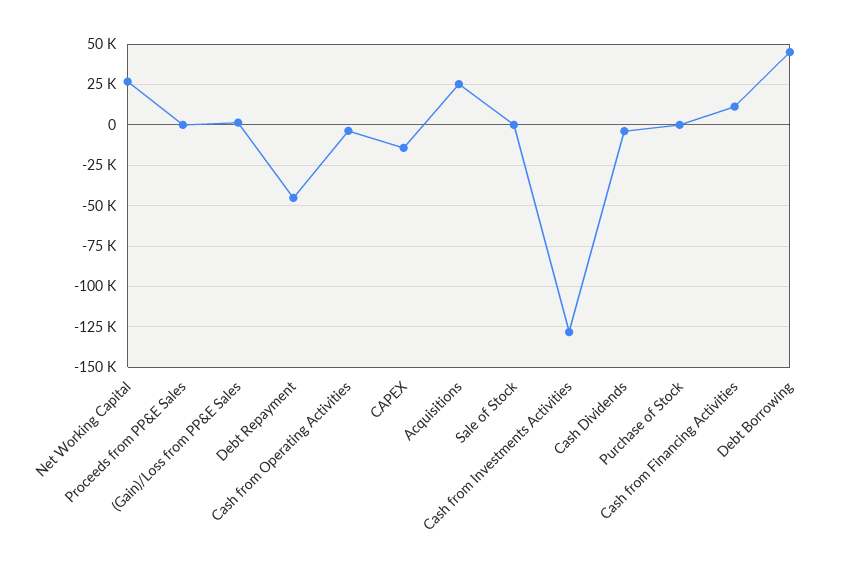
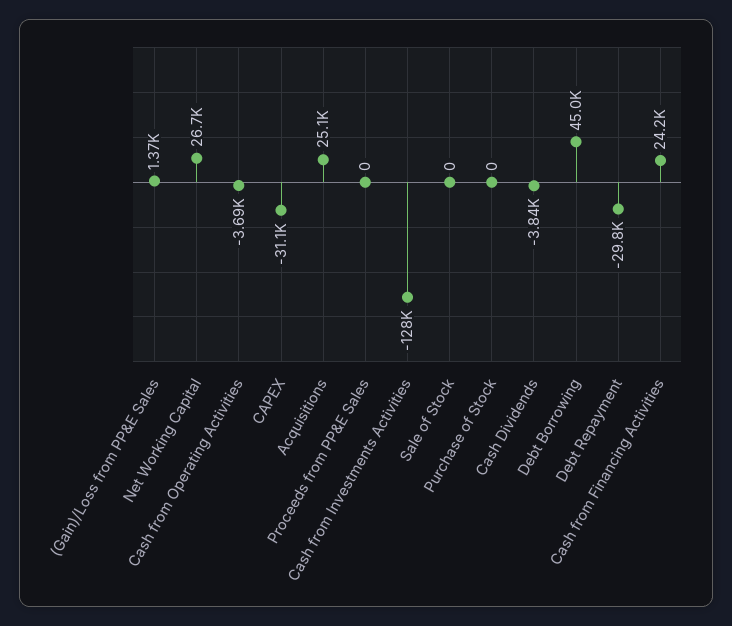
Debt Repayment: -45000 -> -29800
CAPEX: -15000 -> -31100
Cash from Financing Activities: 10000 -> 24200

